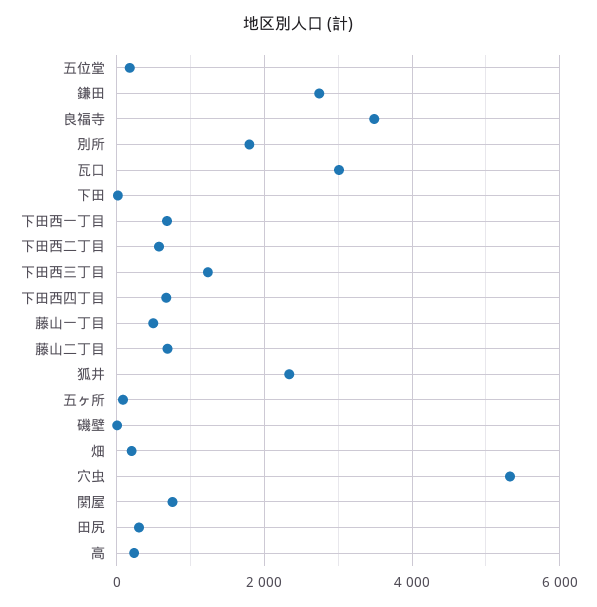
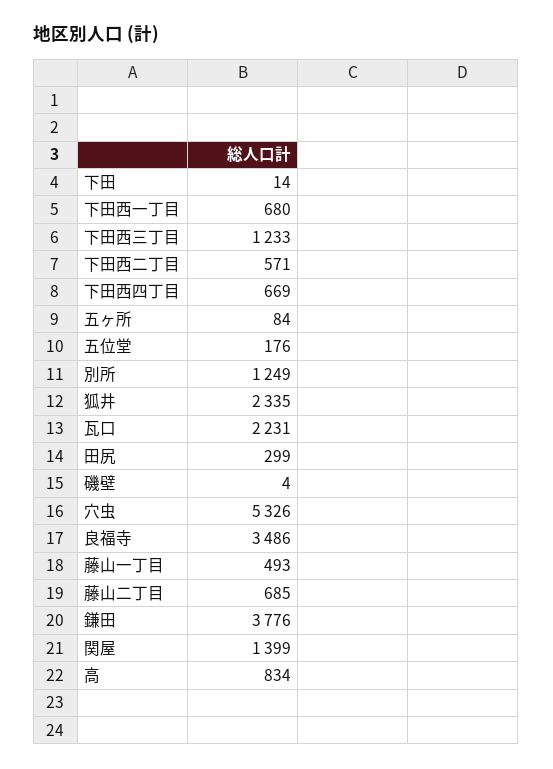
鎌田: 2800 -> 3776
別所: 1800 -> 1249
瓦口: 3000 -> 2231
畑: 200 -> none
関屋: 800 -> 1399
高: 200 -> 834

